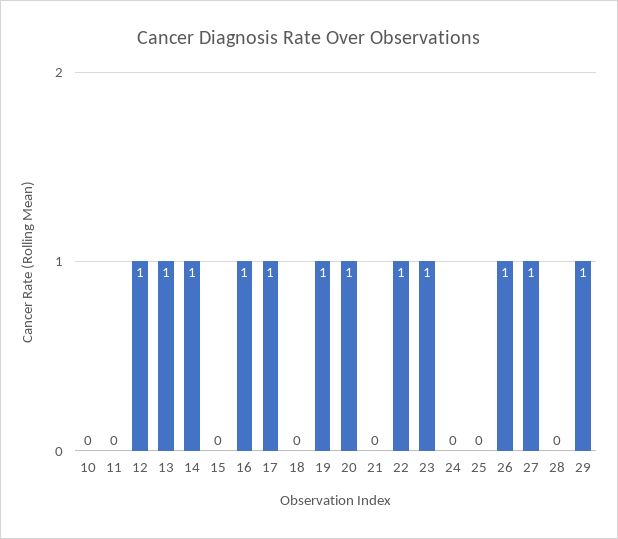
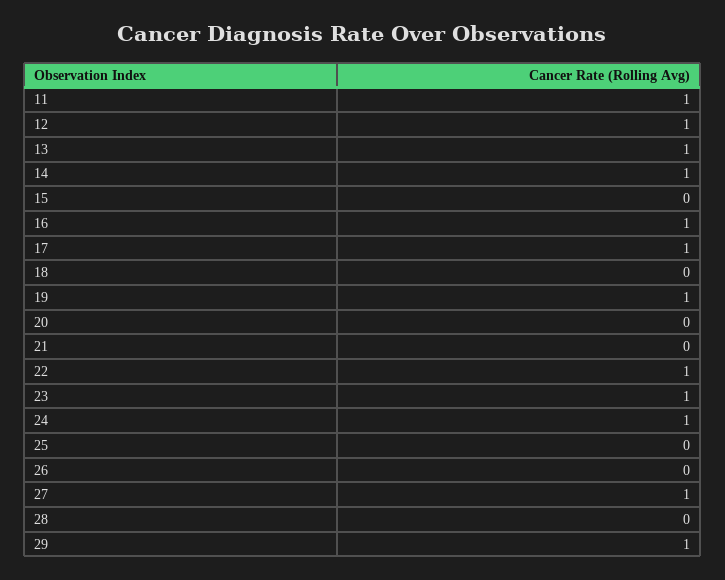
10: 0 -> none
11: 0 -> 1
20: 1 -> 0
24: 0 -> 1
26: 1 -> 0

